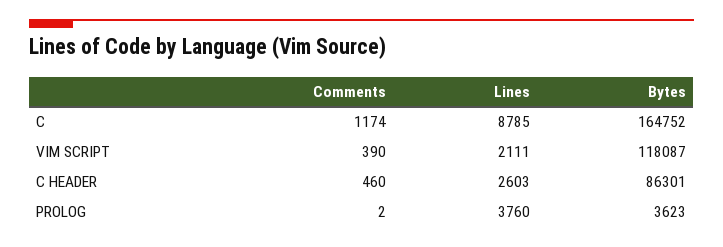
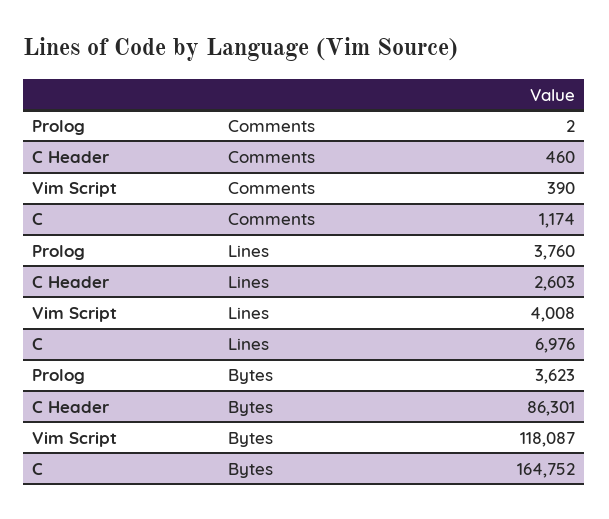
Lines, C: 8785 -> 6976
Lines, VIM SCRIPT: 2111 -> 4008

